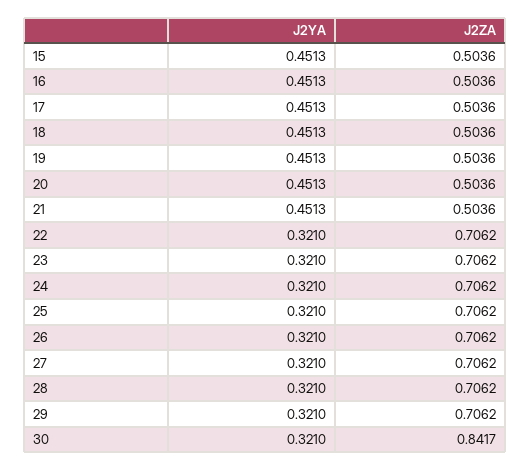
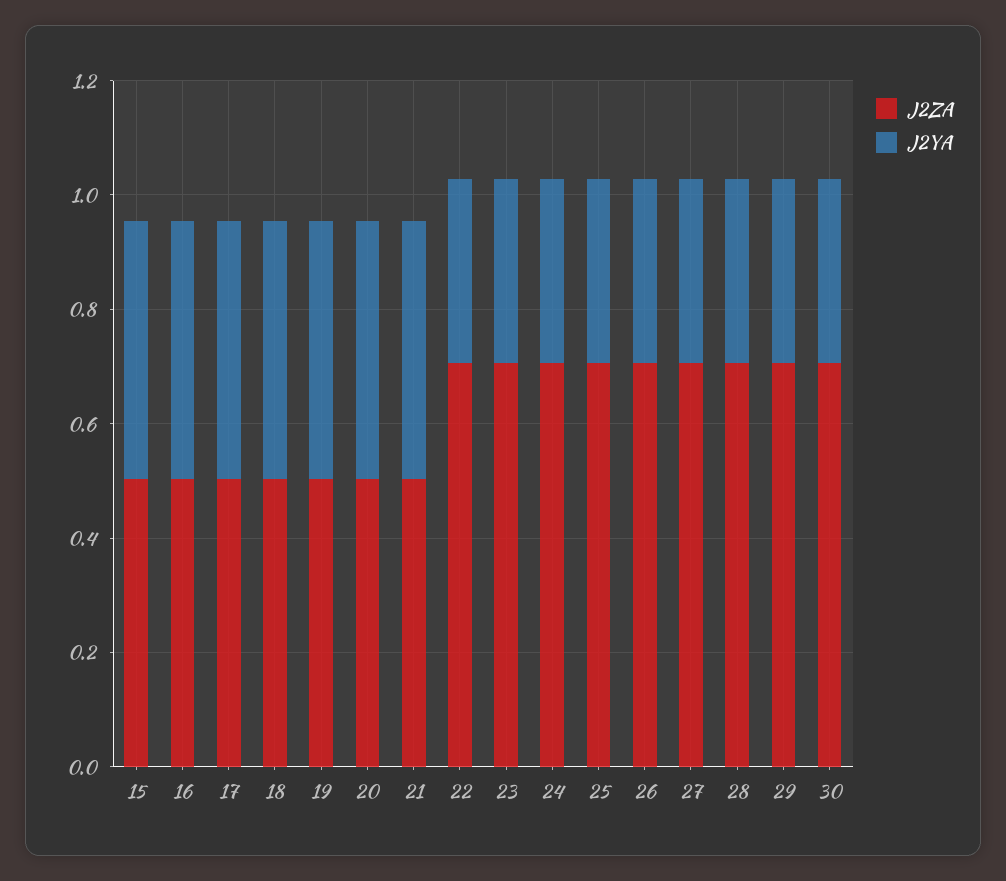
J2ZA, 30: 0.8417 -> 0.7

